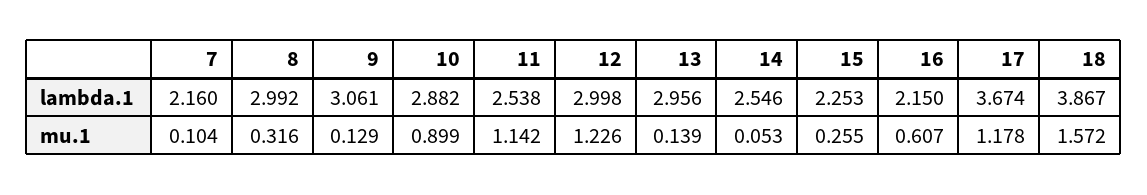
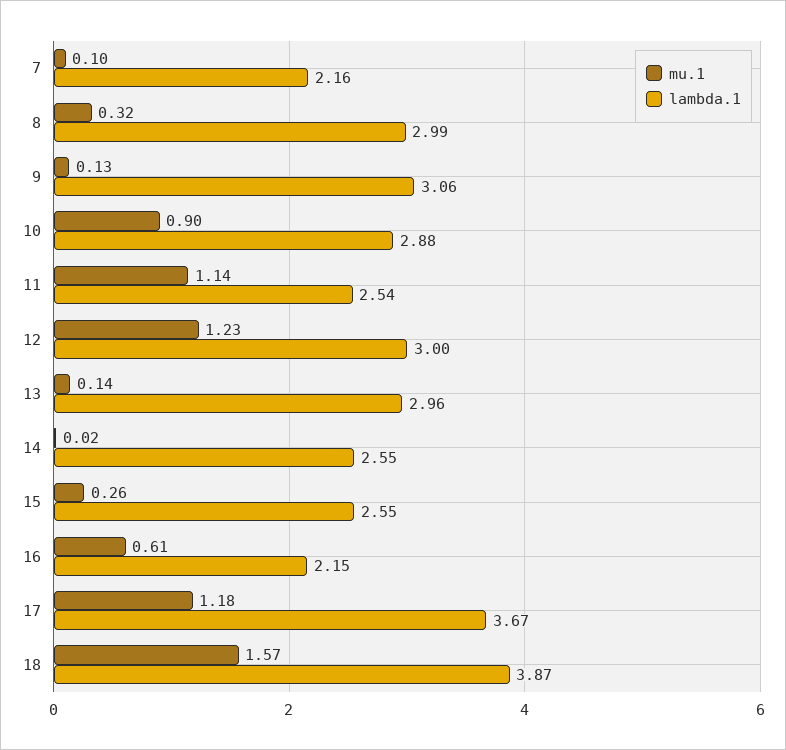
lambda.1, 15: 2.253 -> 2.55
mu.1, 14: 0.053 -> 0.02

